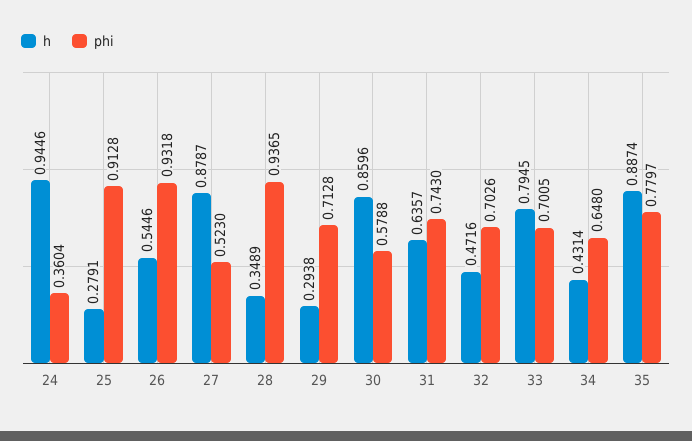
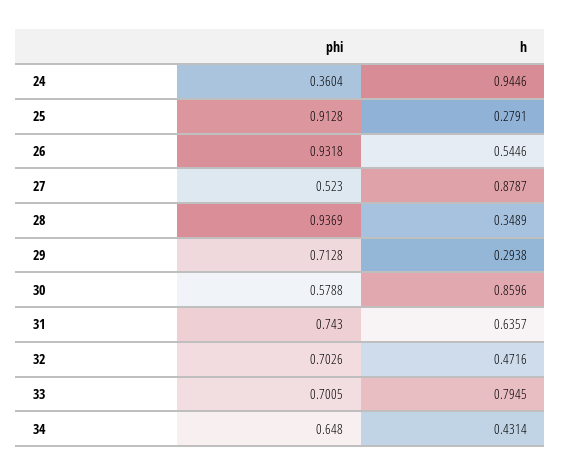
phi, 28: 0.9365 -> 0.9369
h, 35: 0.8874 -> none
phi, 35: 0.7797 -> none

